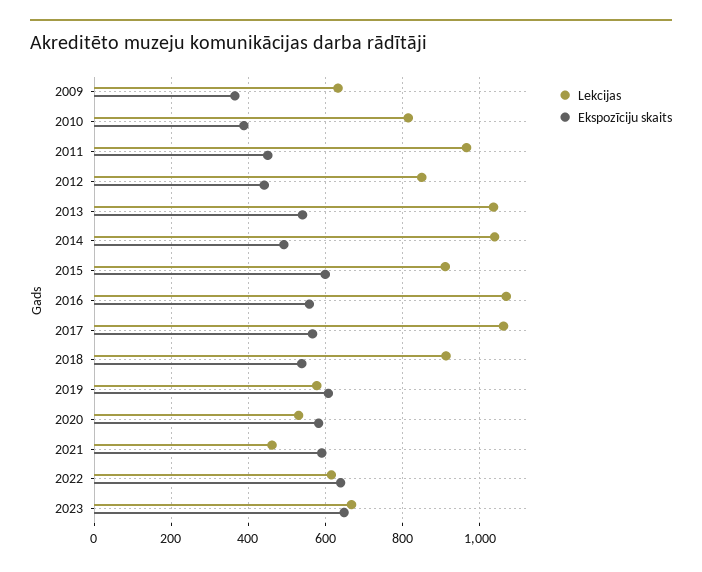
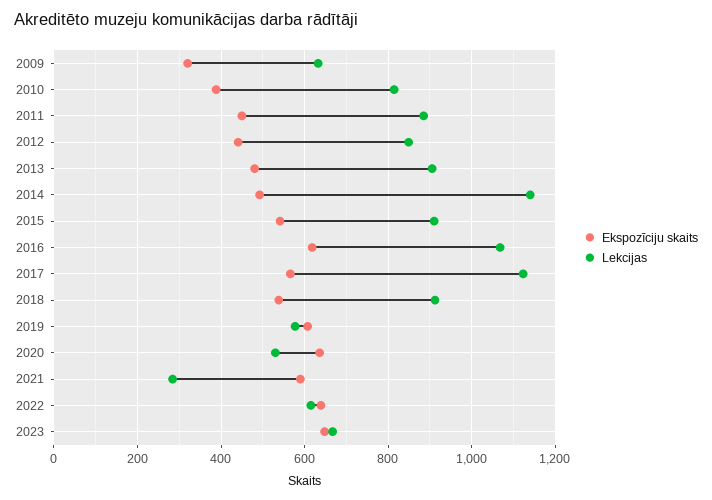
Ekspozīciju skaits, 2009: 360 -> 320
Lekcijas, 2011: 960 -> 880
Lekcijas, 2013: 1040 -> 900
Ekspozīciju skaits, 2013: 540 -> 480
Lekcijas, 2014: 1040 -> 1140
Ekspozīciju skaits, 2015: 600 -> 540
Ekspozīciju skaits, 2016: 560 -> 620
Lekcijas, 2017: 1060 -> 1120
Ekspozīciju skaits, 2020: 580 -> 640
Lekcijas, 2021: 460 -> 280

